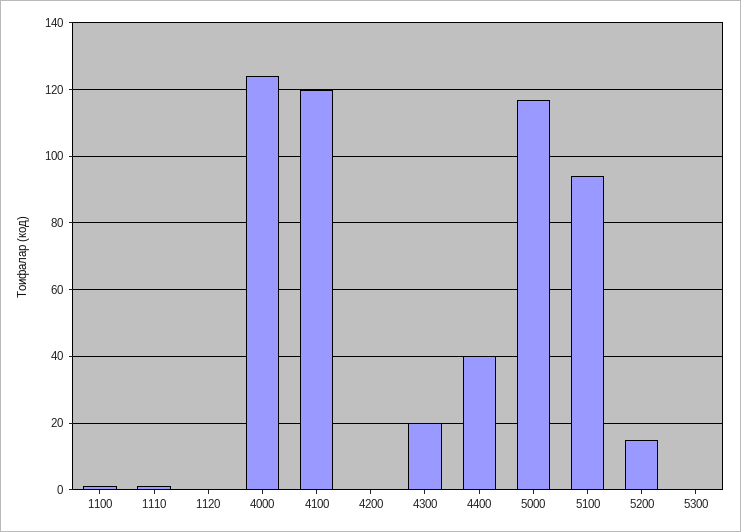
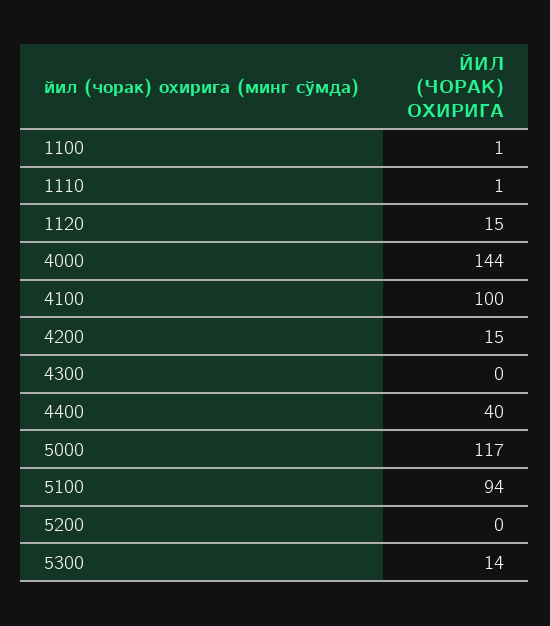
1120: 0 -> 15
4000: 125 -> 144
4100: 120 -> 100
4200: 0 -> 15
4300: 20 -> 0
5200: 15 -> 0
5300: 0 -> 14

